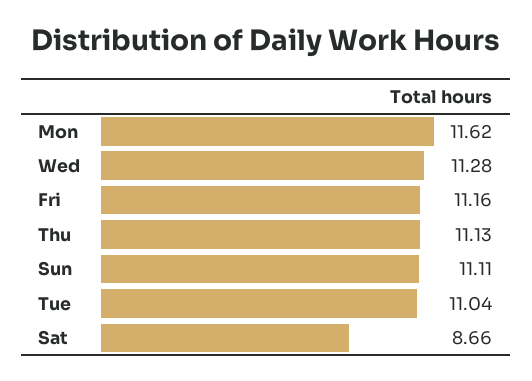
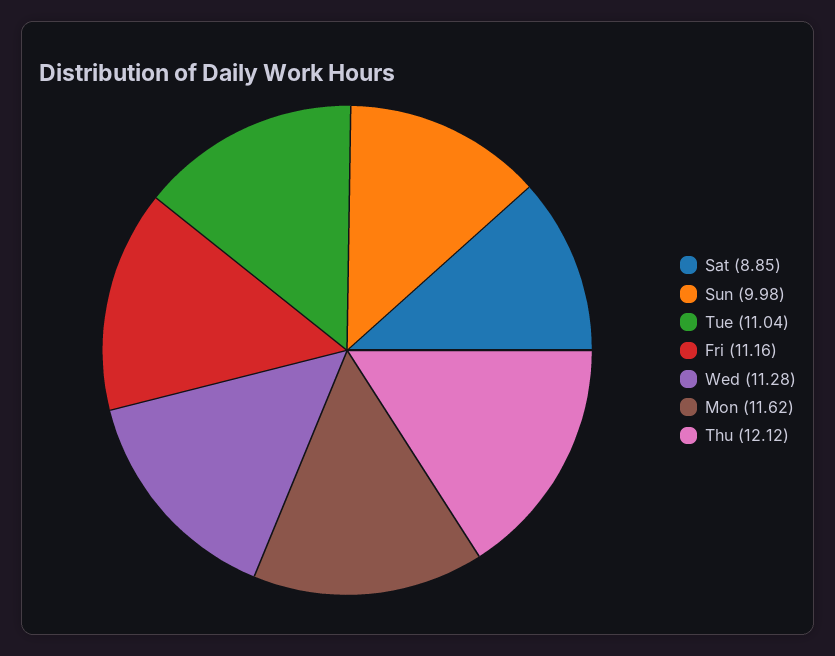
Thu: 11.13 -> 12.12
Sun: 11.11 -> 9.98
Sat: 8.66 -> 8.85

